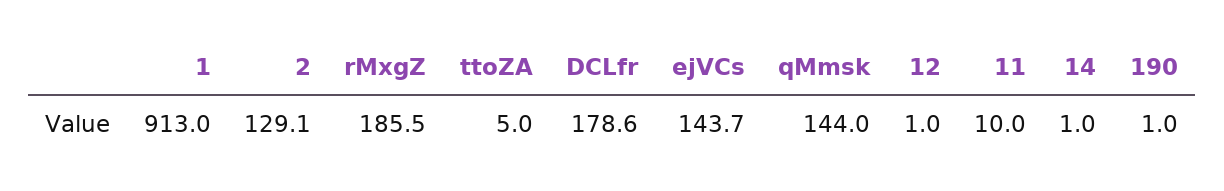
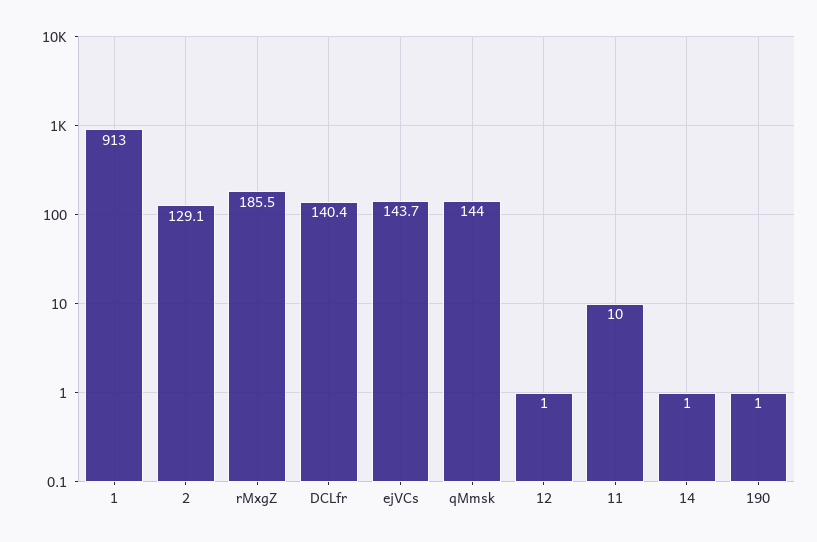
ttoZA: 5 -> none
DCLfr: 178.6 -> 140.4

